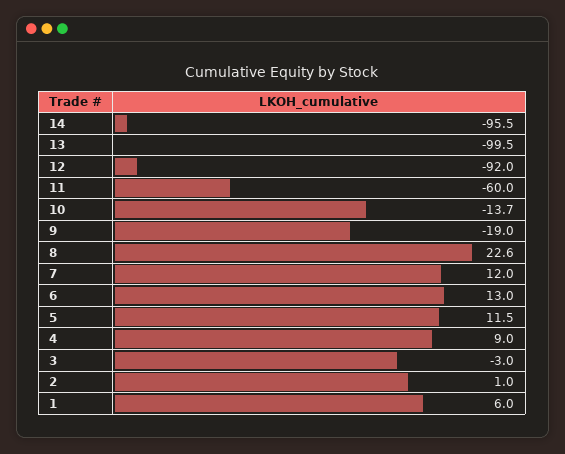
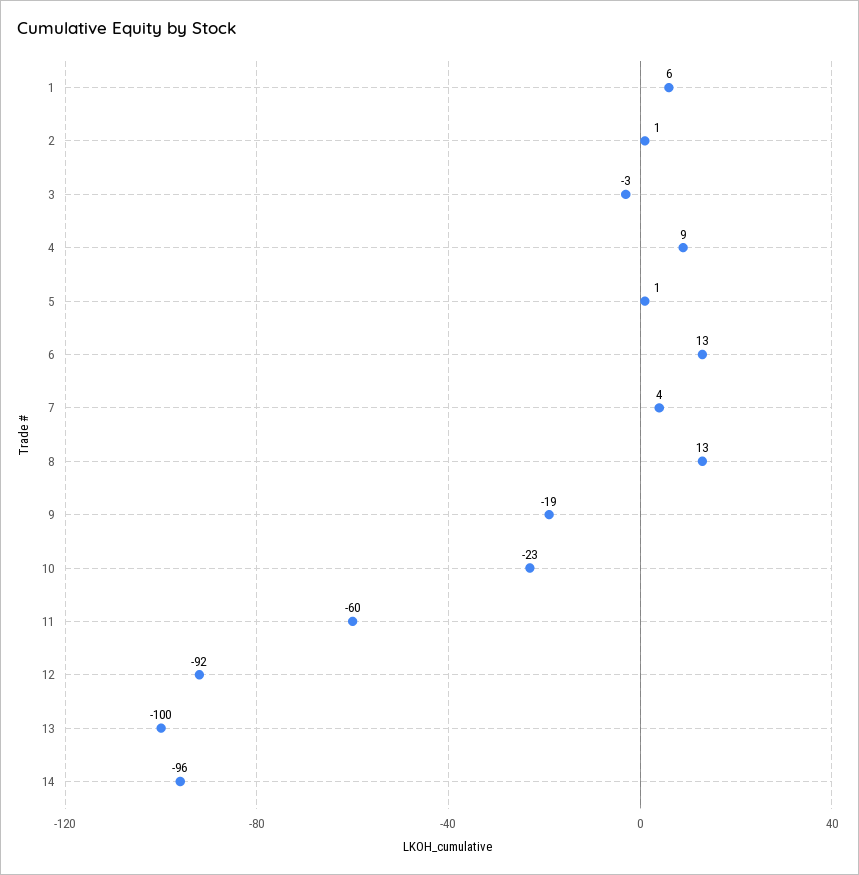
10: -13.7 -> -23
8: 22.6 -> 13
7: 12 -> 4
5: 11.5 -> 1

